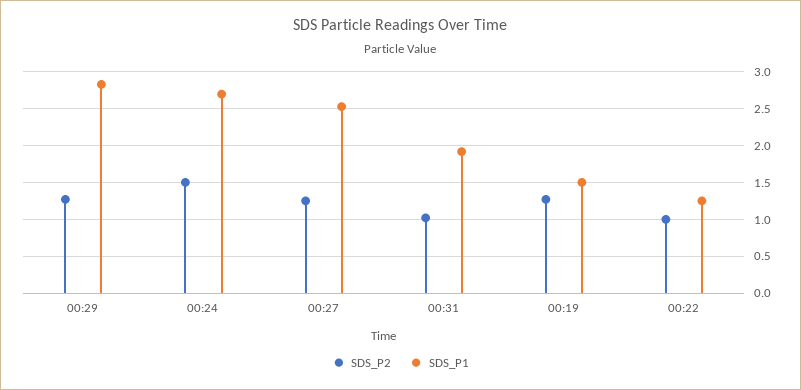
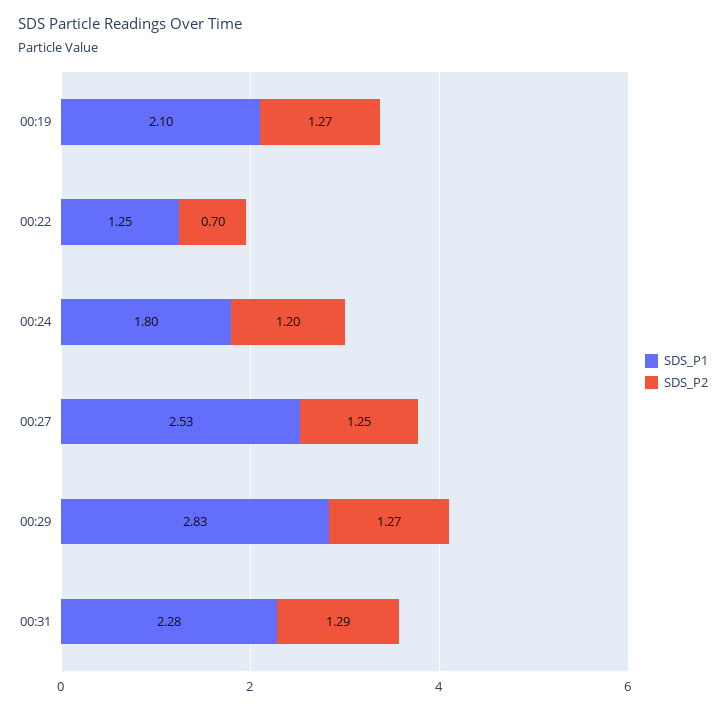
SDS_P2, 00:24: 1.5 -> 1.2
SDS_P1, 00:24: 2.7 -> 1.8
SDS_P2, 00:31: 1 -> 1.29
SDS_P1, 00:31: 1.9 -> 2.28
SDS_P1, 00:19: 1.5 -> 2.1
SDS_P2, 00:22: 1 -> 0.7

